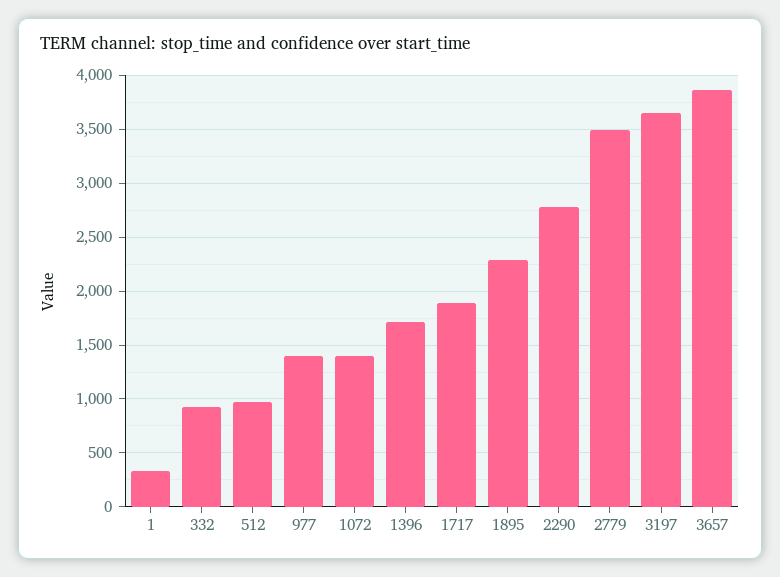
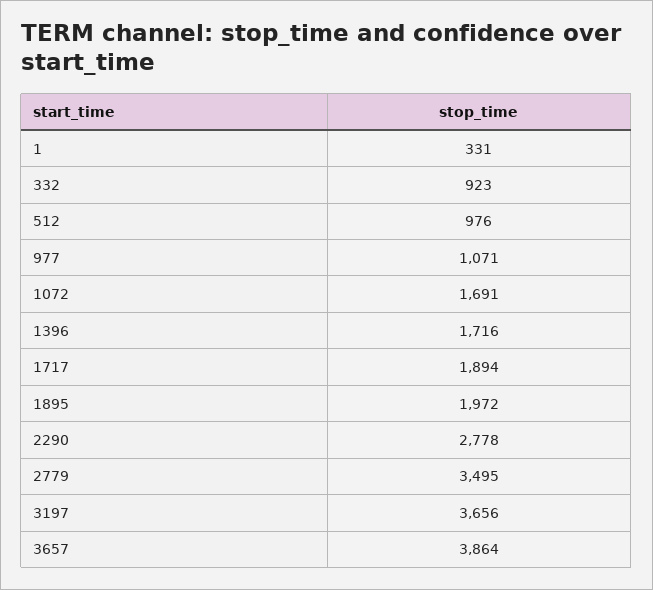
977: 1400 -> 1071
1072: 1400 -> 1691
1895: 2300 -> 1972

